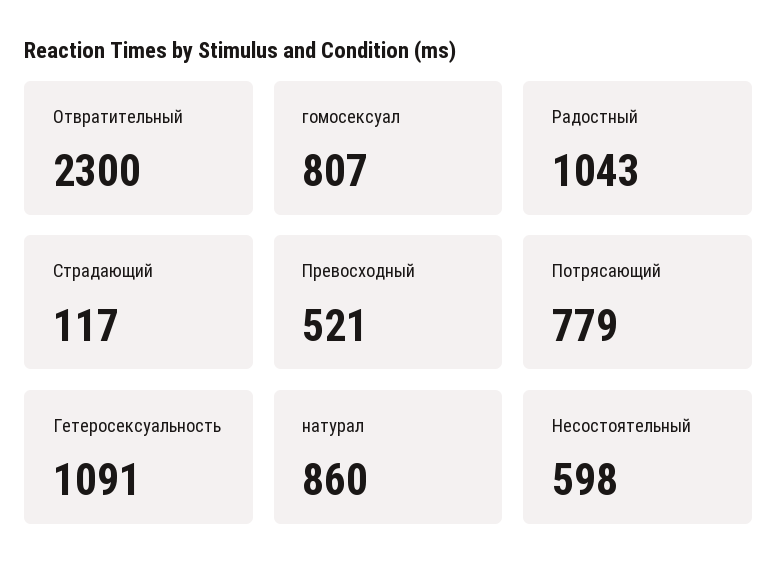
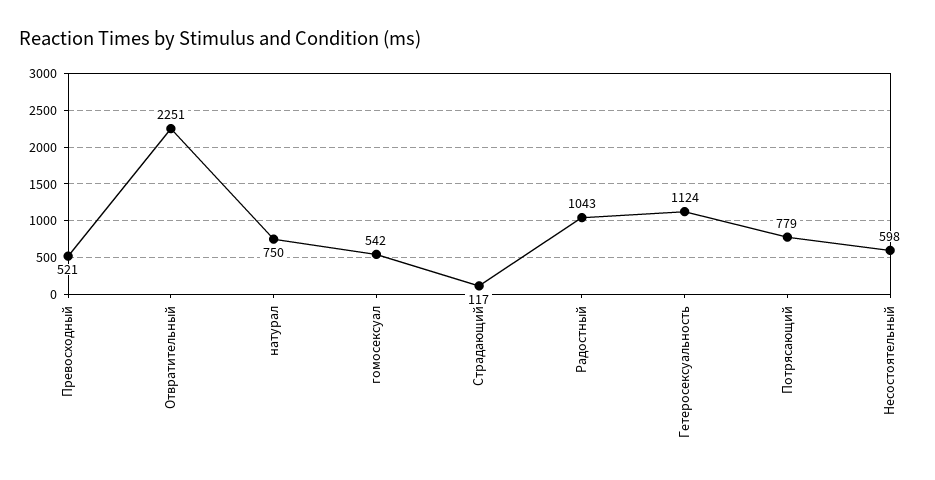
Отвратительный: 2300 -> 2251
гомосексуал: 807 -> 542
Гетеросексуальность: 1091 -> 1124
натурал: 860 -> 750

